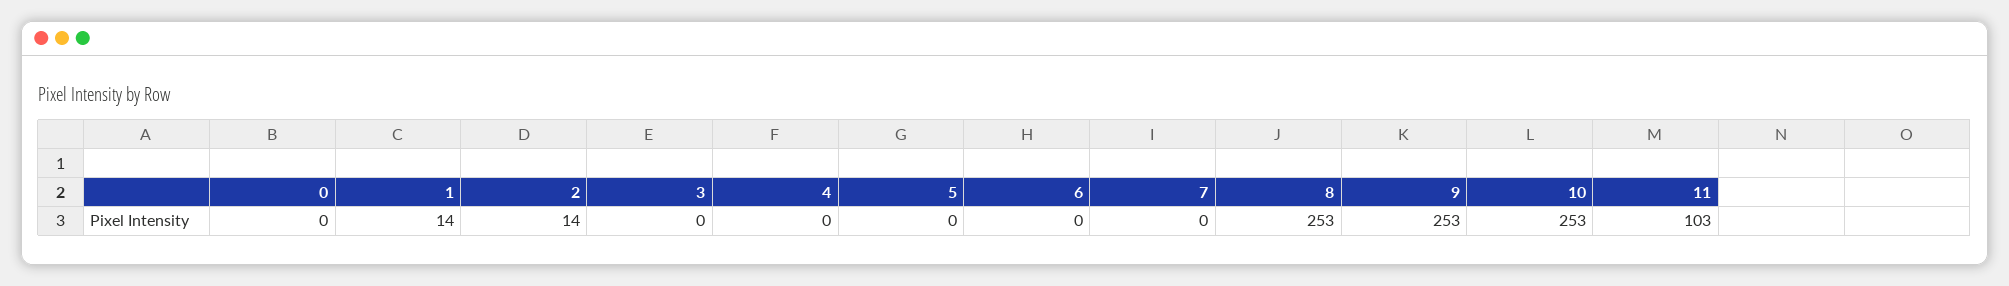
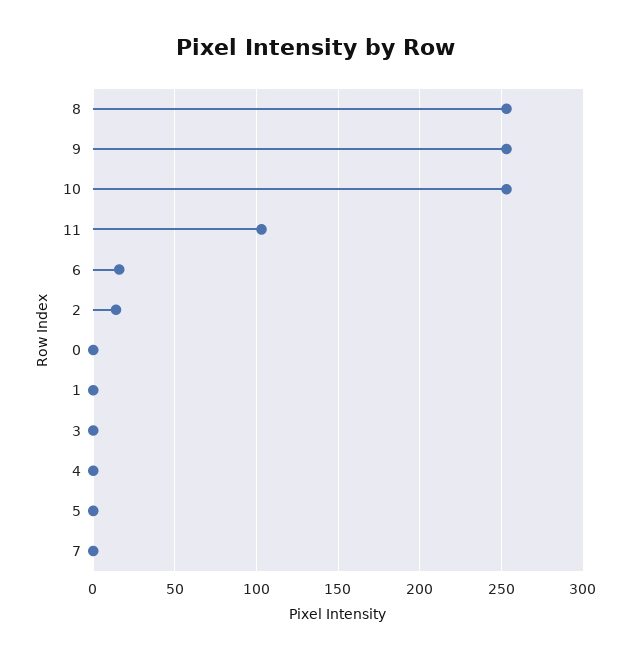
1: 14 -> 0
6: 0 -> 15

